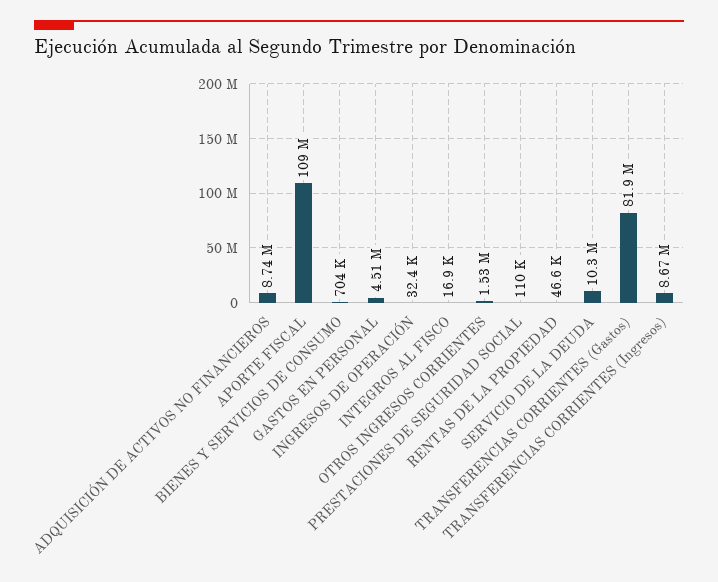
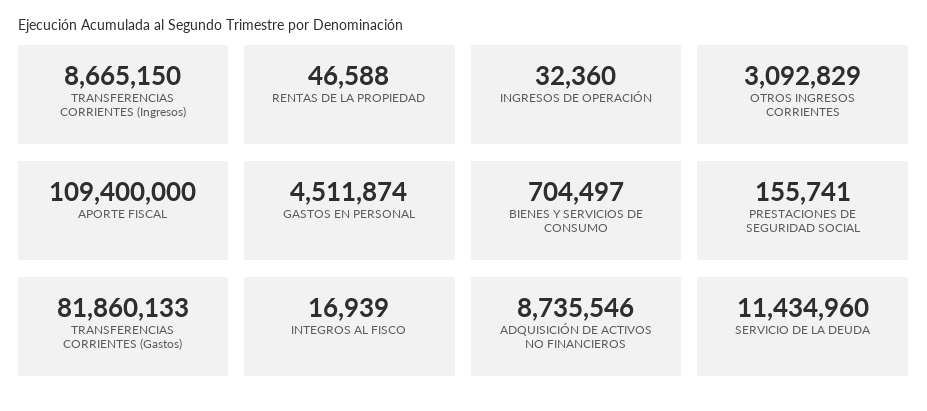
OTROS INGRESOS CORRIENTES: 1530000 -> 3092829
PRESTACIONES DE SEGURIDAD SOCIAL: 110000 -> 155741
SERVICIO DE LA DEUDA: 10300000 -> 11434960

